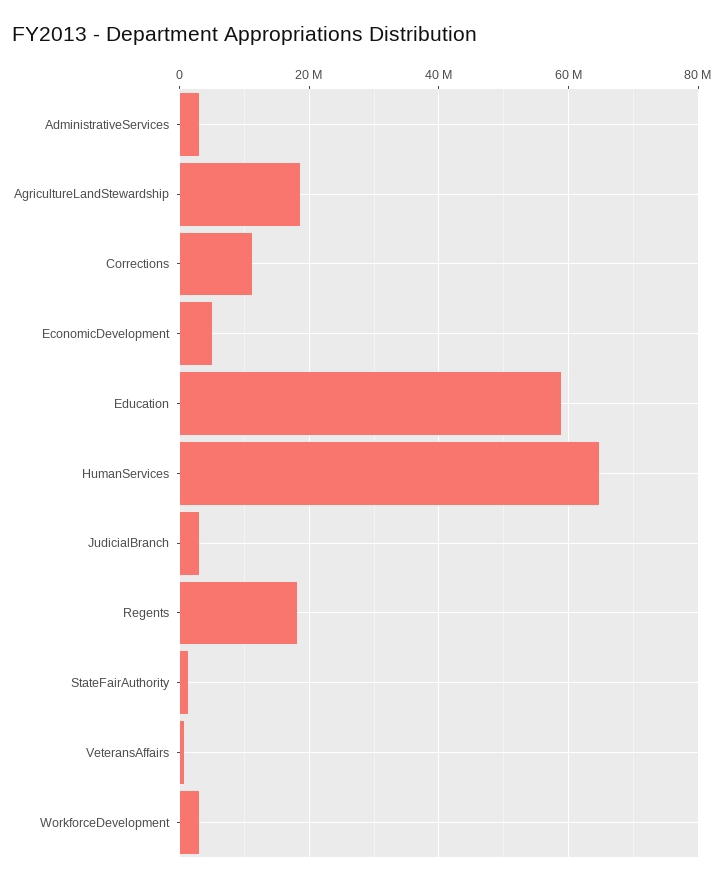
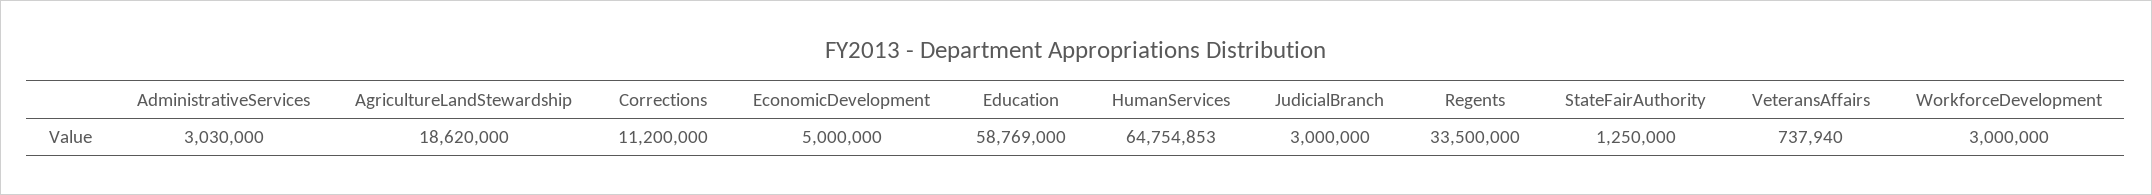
Regents: 18000000 -> 33500000

